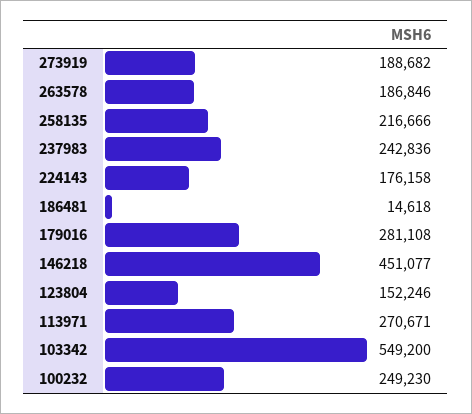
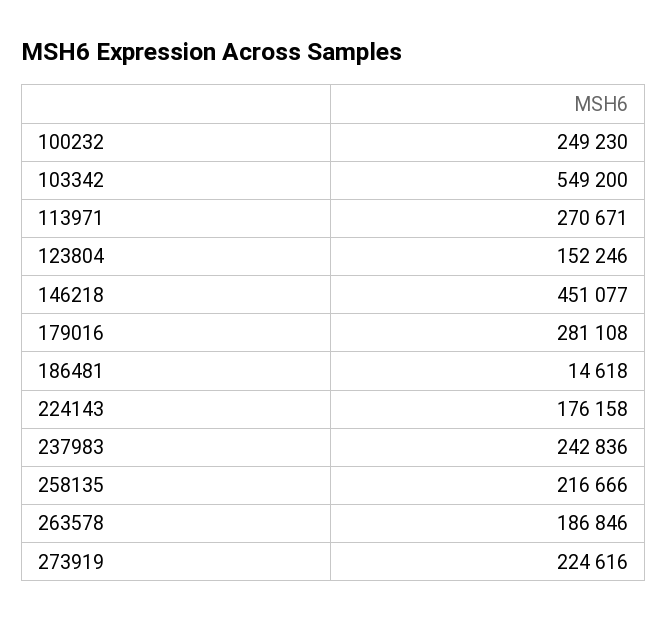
273919: 188682 -> 224616

